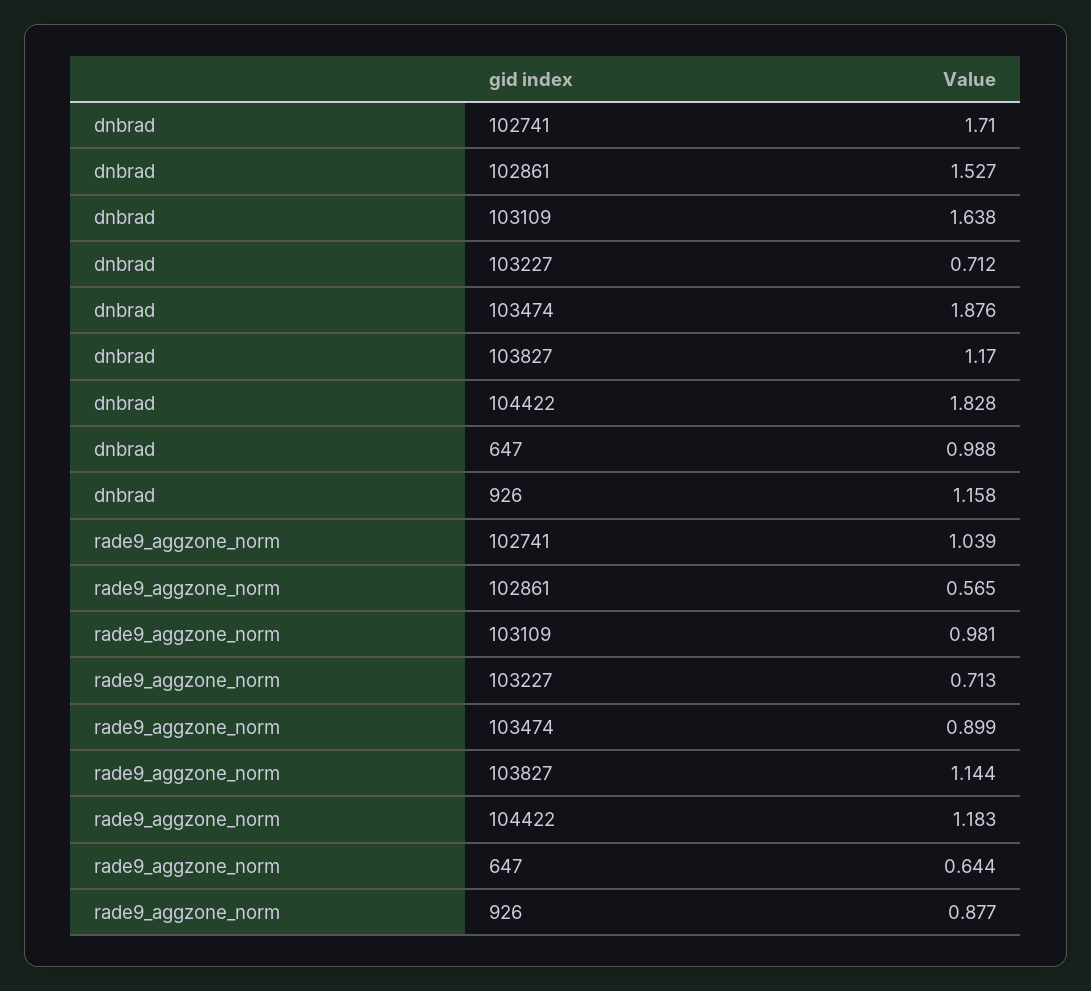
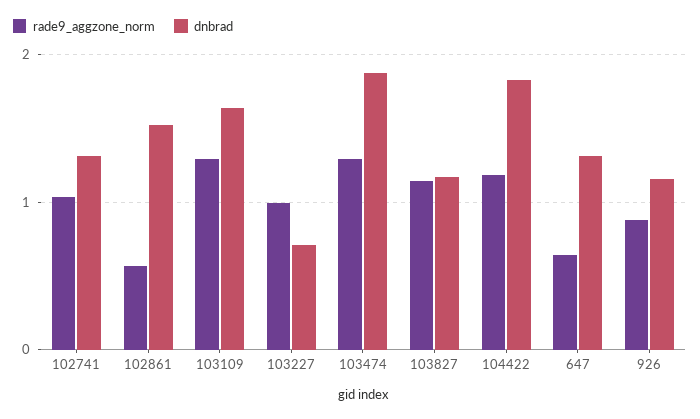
dnbrad, 102741: 1.71 -> 1.3
dnbrad, 647: 0.988 -> 1.3
rade9_aggzone_norm, 103109: 0.981 -> 1.3
rade9_aggzone_norm, 103227: 0.713 -> 1
rade9_aggzone_norm, 103474: 0.899 -> 1.3

